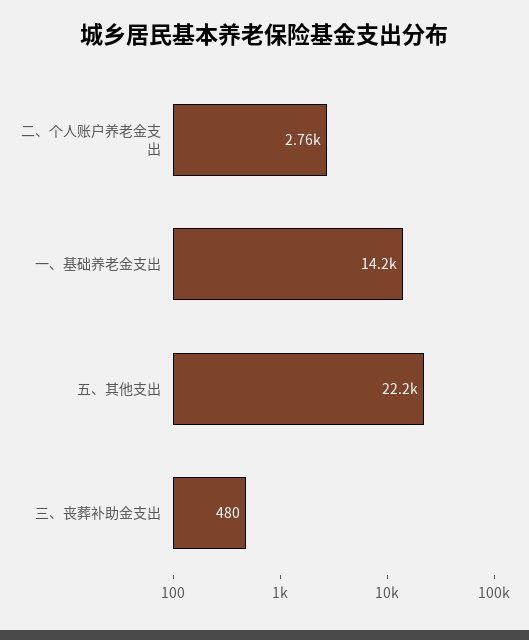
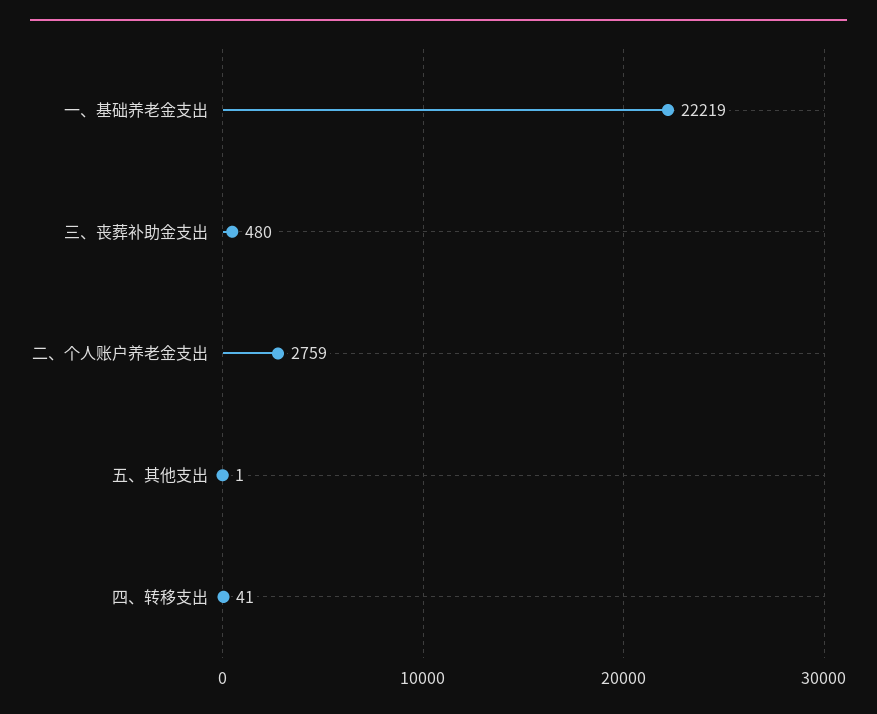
一、基础养老金支出: 14200 -> 22219
五、其他支出: 22200 -> 1
四、转移支出: none -> 41

